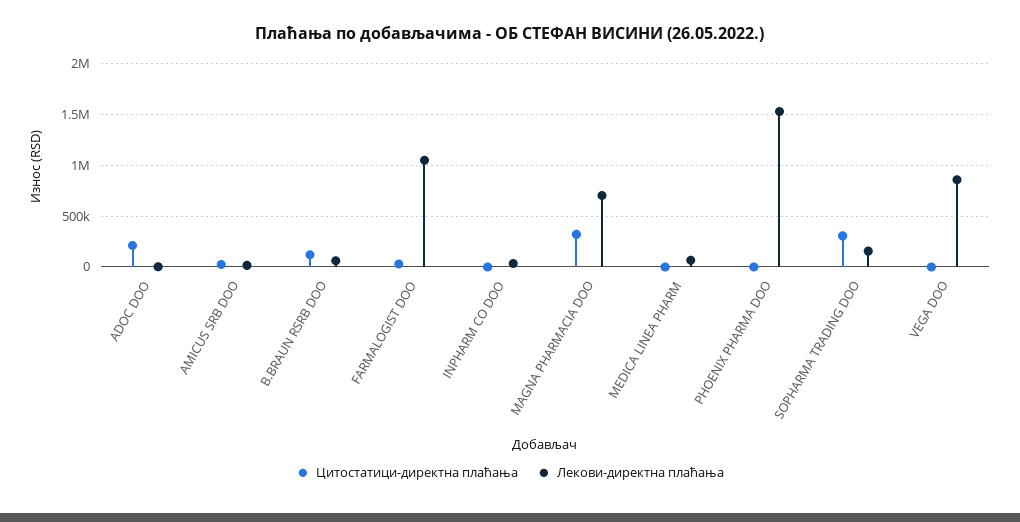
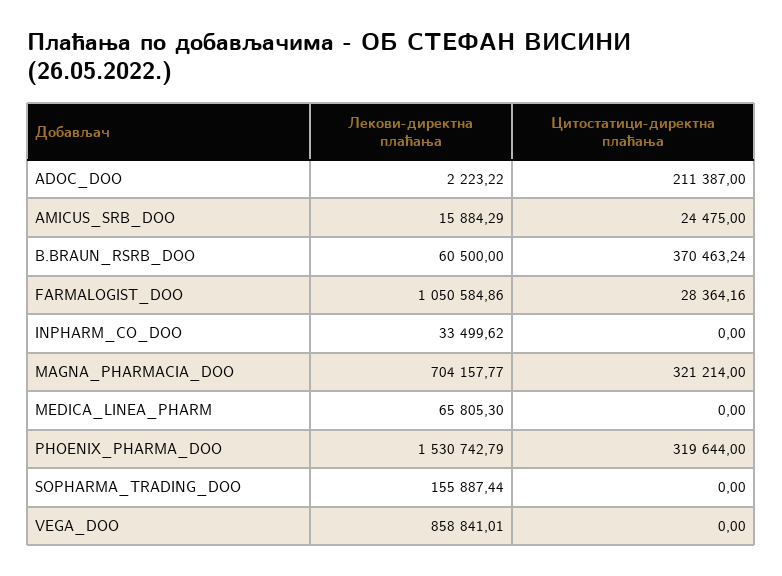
Цитостатици-директна плаћања, B.BRAUN RSRB DOO: 100000 -> 370463.24
Цитостатици-директна плаћања, PHOENIX PHARMA DOO: 0 -> 319644
Цитостатици-директна плаћања, SOPHARMA TRADING DOO: 300000 -> 0

